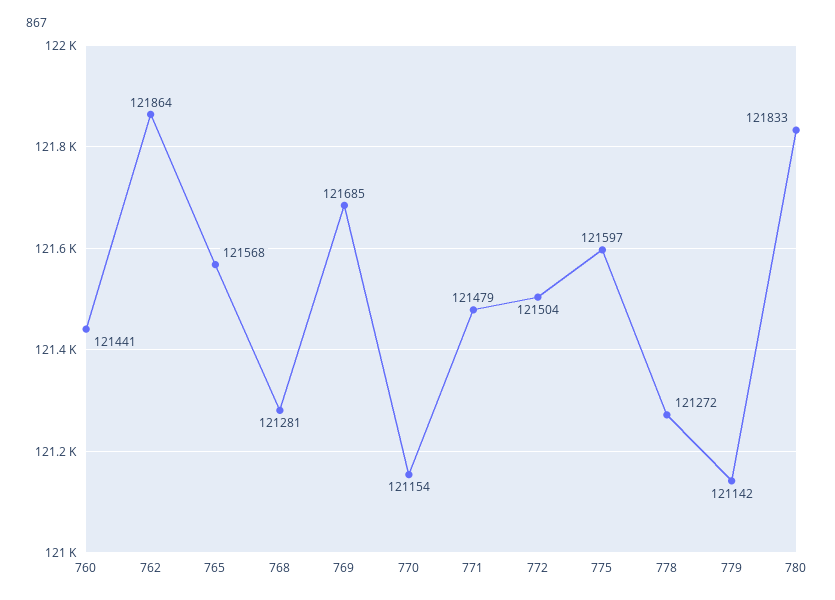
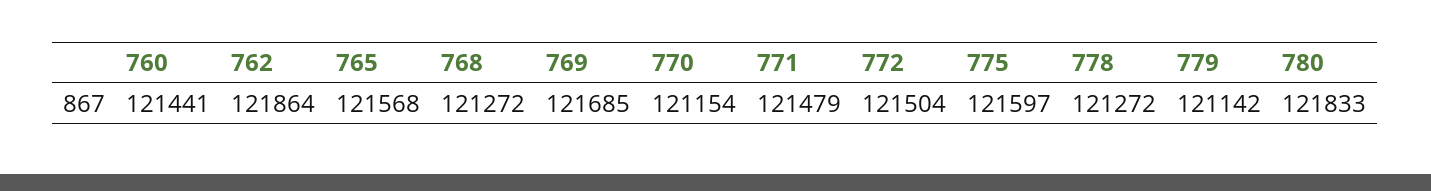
768: 121281 -> 121272

